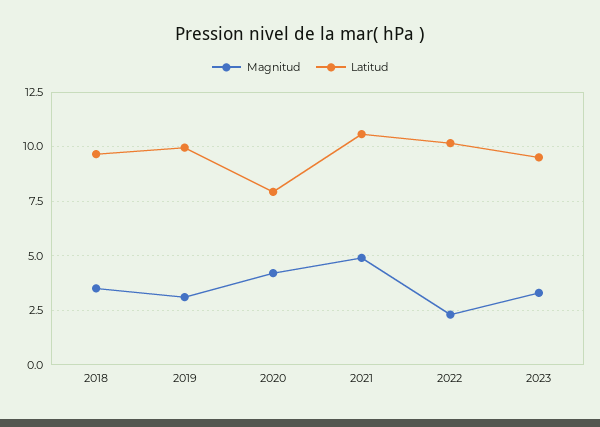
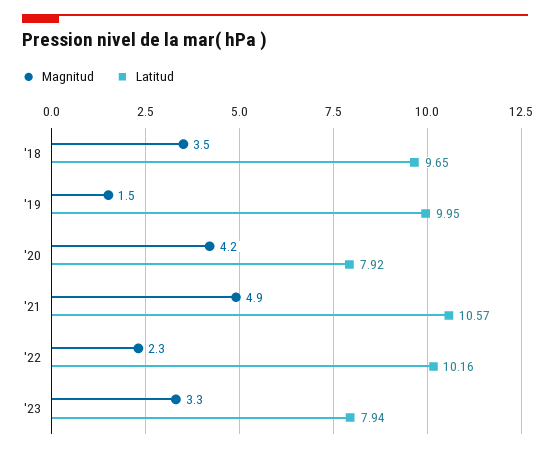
Magnitud, 2019: 3 -> 1.5
Latitud, 2023: 9.5 -> 7.94

